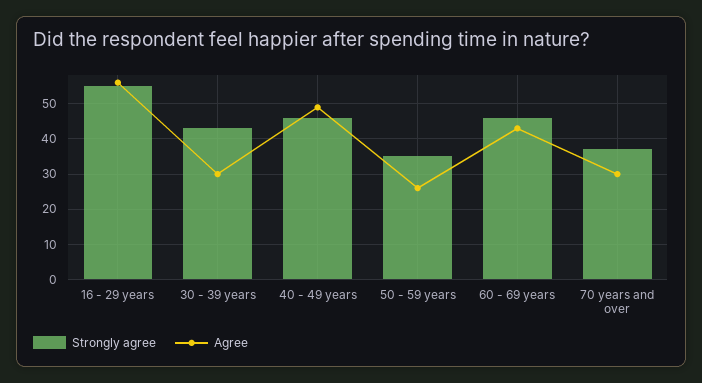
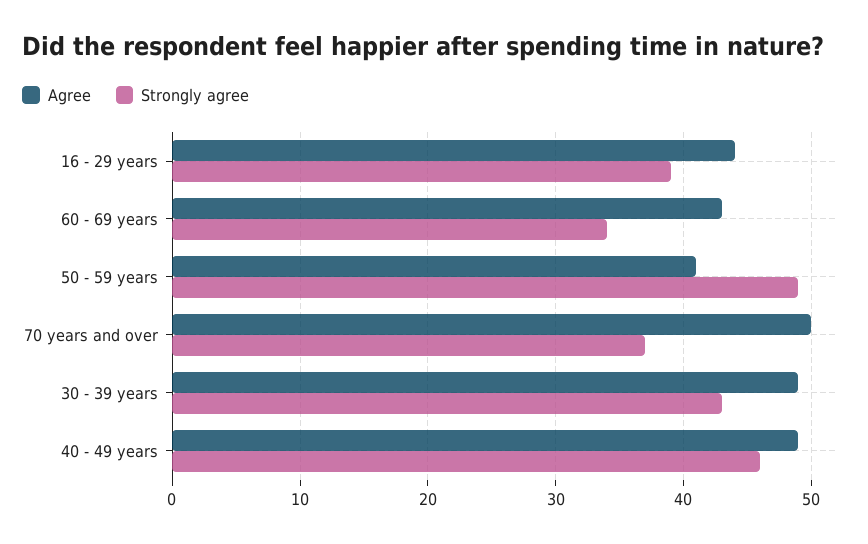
Strongly agree, 16 - 29 years: 55 -> 39
Agree, 16 - 29 years: 55 -> 44
Agree, 30 - 39 years: 30 -> 49
Strongly agree, 50 - 59 years: 35 -> 49
Agree, 50 - 59 years: 25 -> 41
Strongly agree, 60 - 69 years: 45 -> 34
Agree, 70 years and over: 30 -> 50

